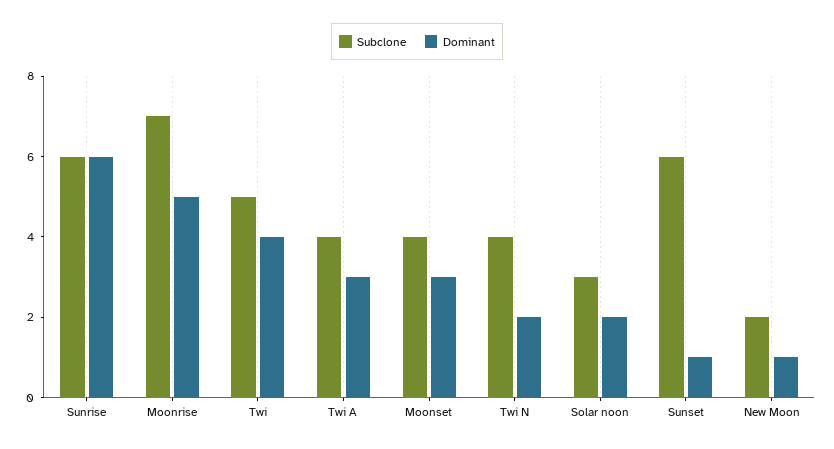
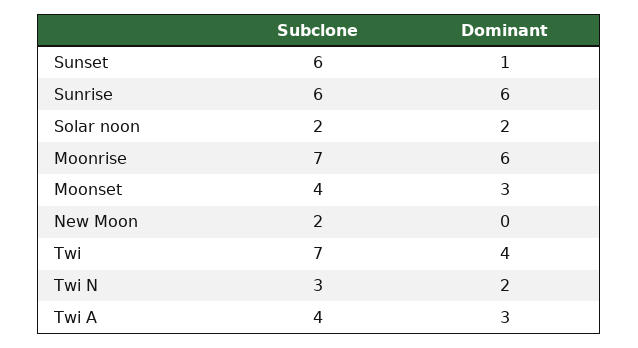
Dominant, Moonrise: 5 -> 6
Subclone, Twi: 5 -> 7
Subclone, Twi N: 4 -> 3
Subclone, Solar noon: 3 -> 2
Dominant, New Moon: 1 -> 0

